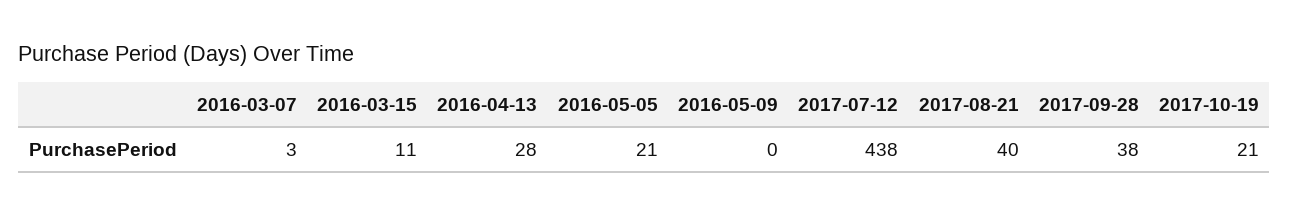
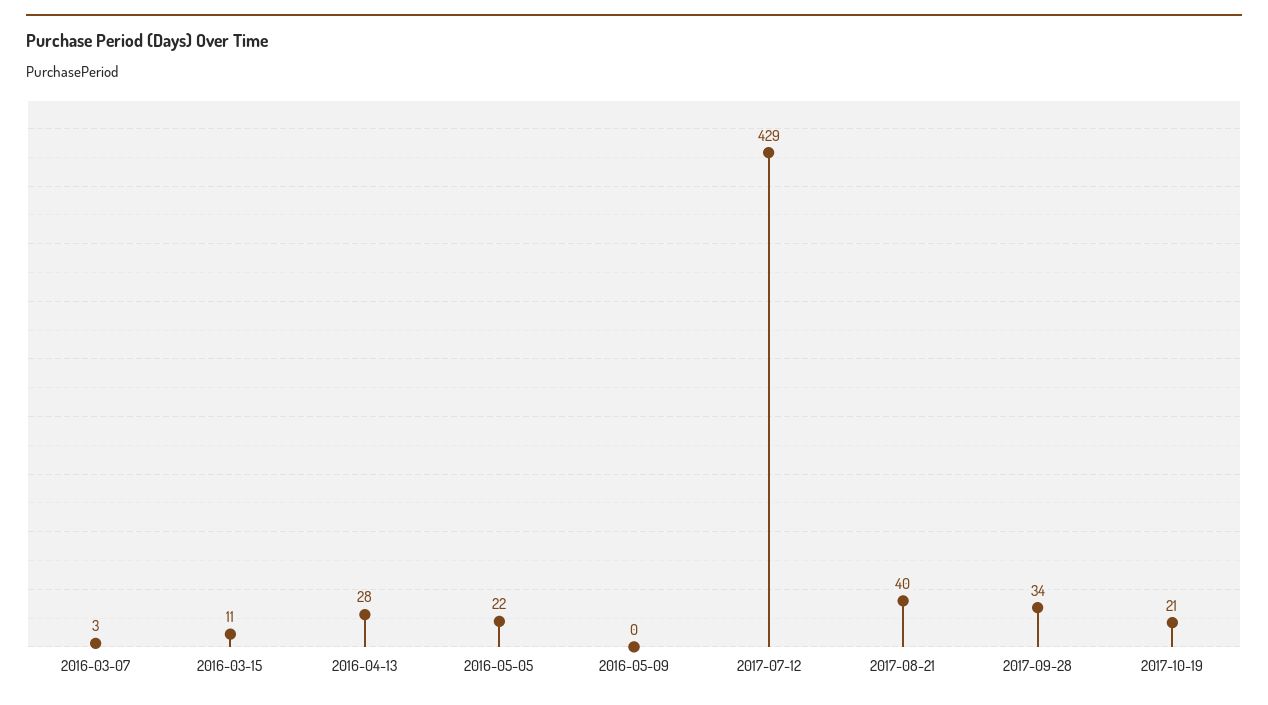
2016-05-05: 21 -> 22
2017-07-12: 438 -> 429
2017-09-28: 38 -> 34

